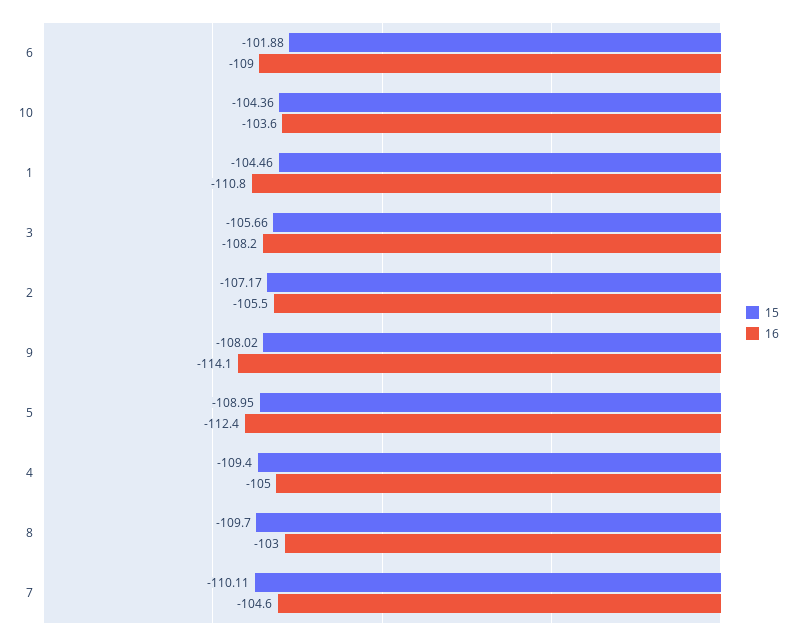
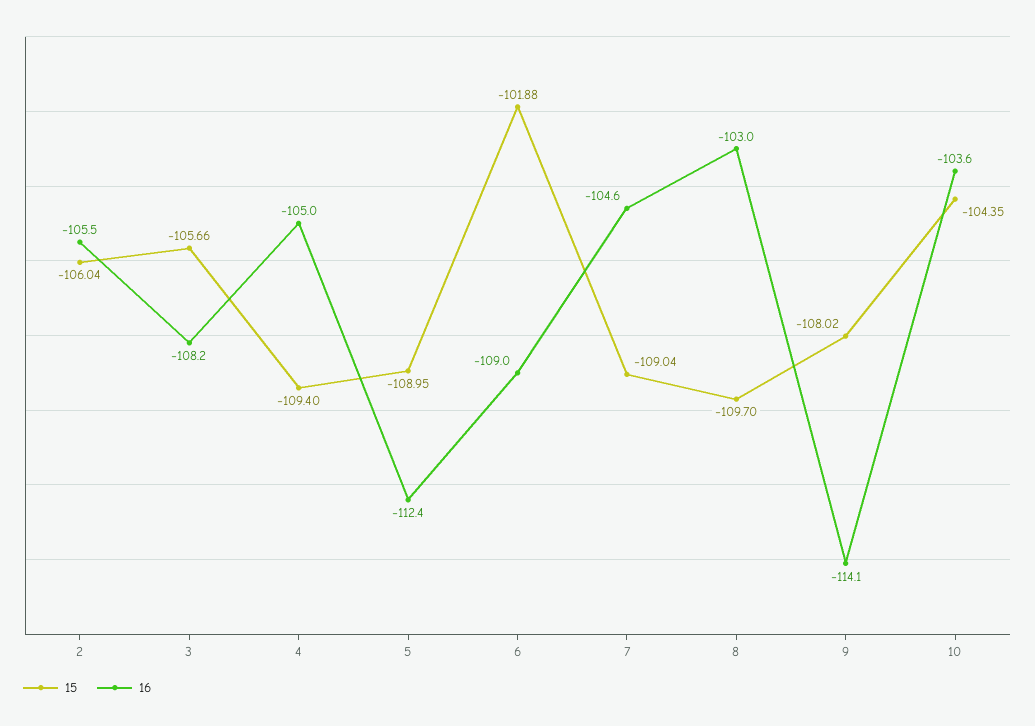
15, 10: -104.36 -> -104.35
15, 1: -104.46 -> none
16, 1: -110.8 -> none
15, 2: -107.17 -> -106.04
15, 7: -110.11 -> -109.04

